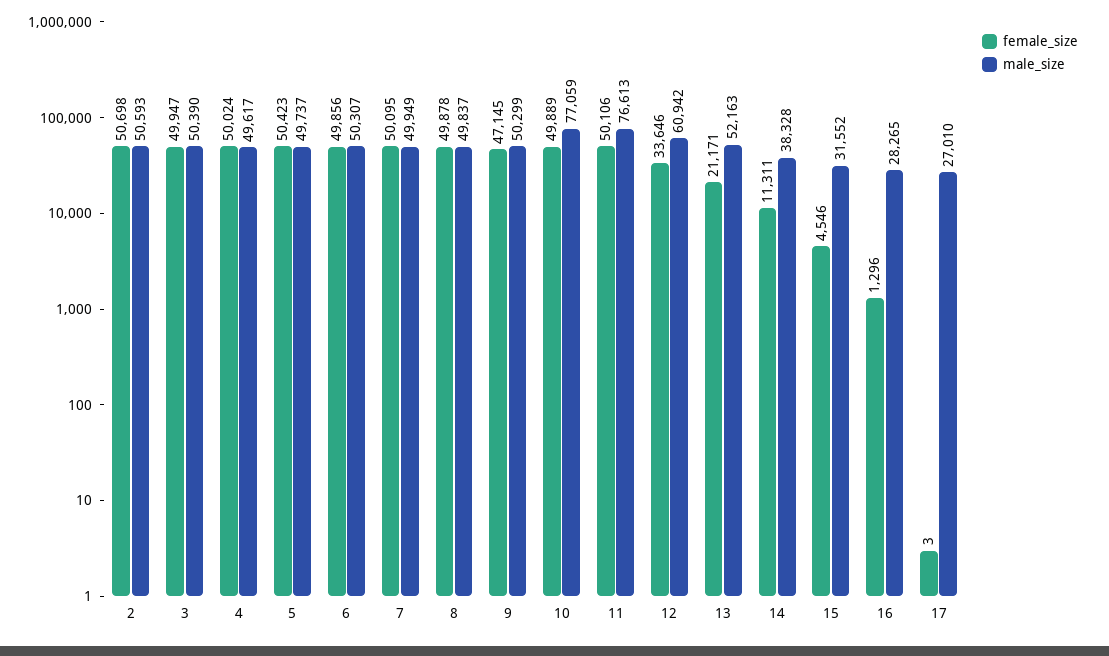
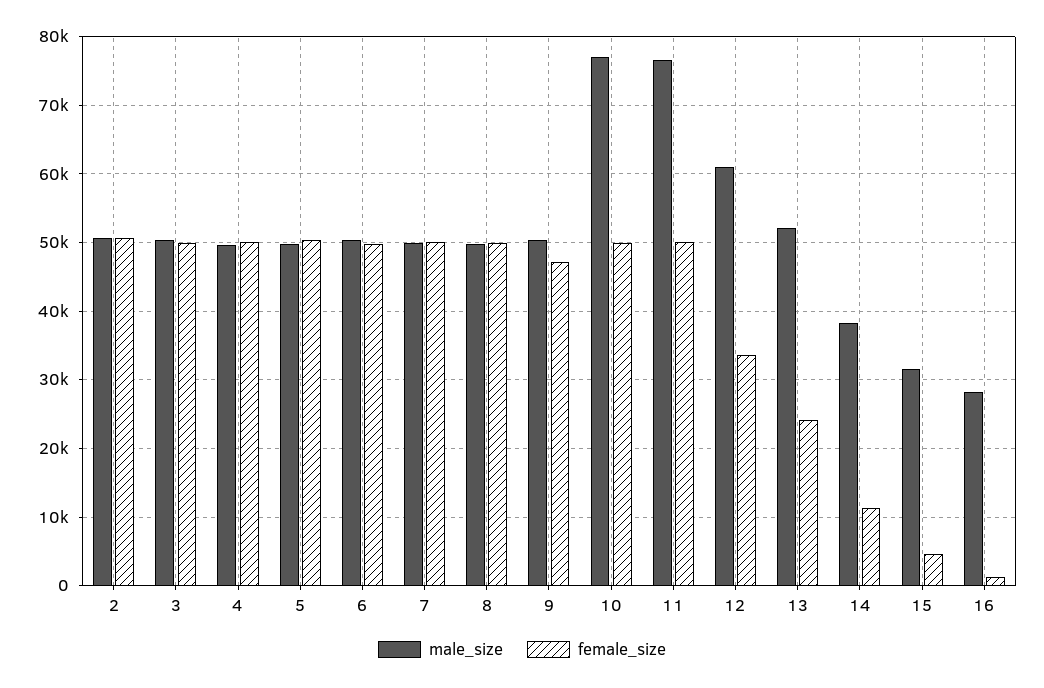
female_size, 13: 21171 -> 24000
female_size, 17: 3 -> none
male_size, 17: 27010 -> none

